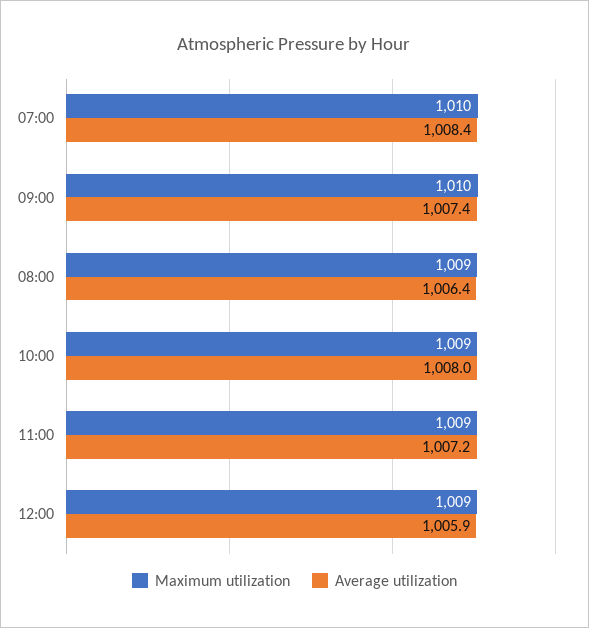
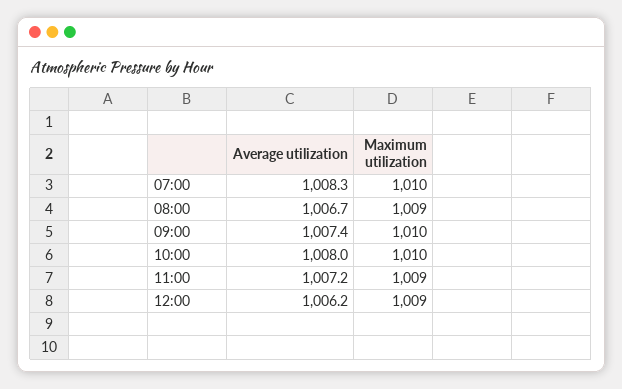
Average utilization, 07:00: 1008.4 -> 1008.3
Average utilization, 08:00: 1006.4 -> 1006.7
Maximum utilization, 10:00: 1009 -> 1010
Average utilization, 12:00: 1005.9 -> 1006.2

